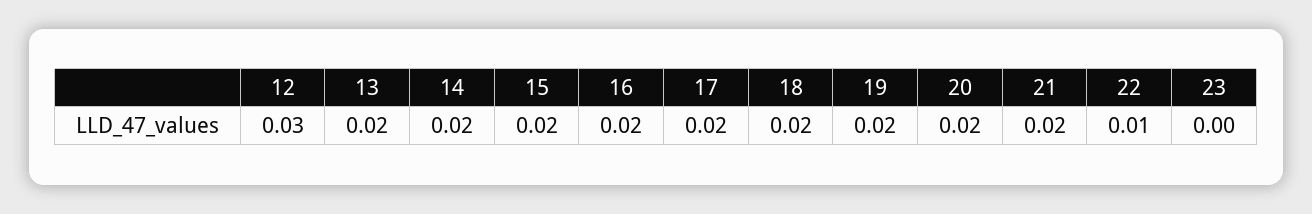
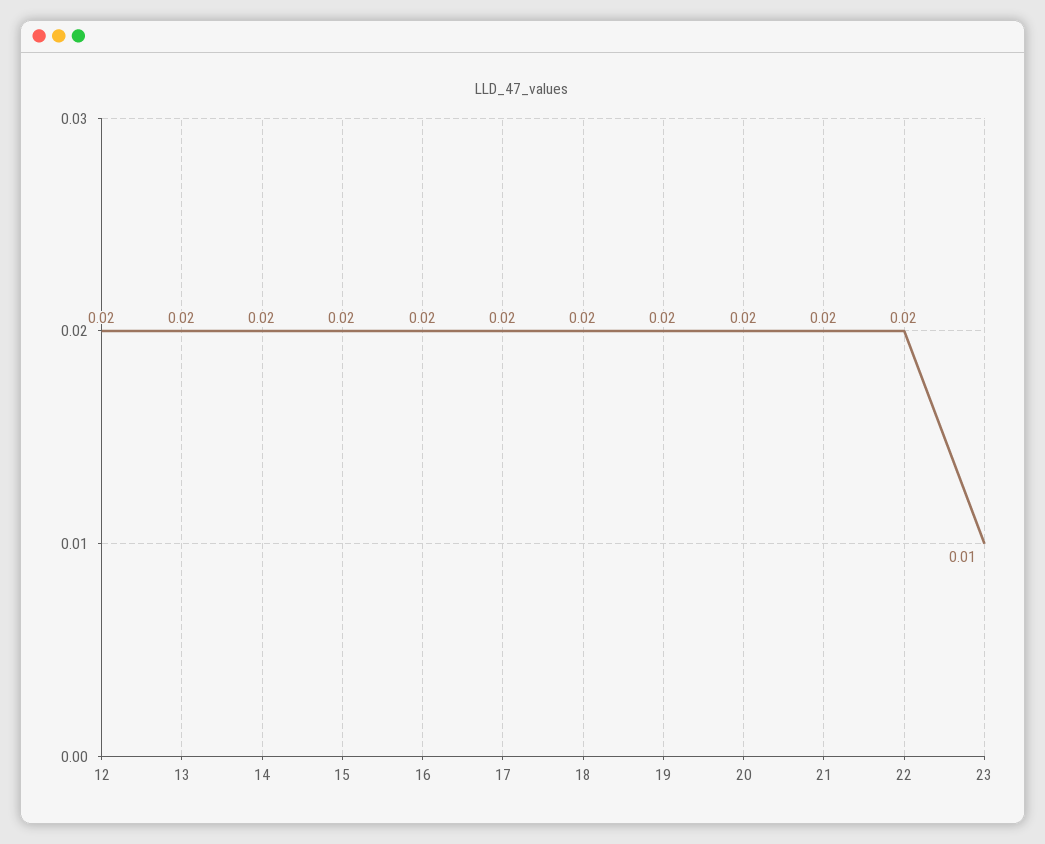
12: 0.03 -> 0.02
22: 0.01 -> 0.02
23: 0 -> 0.01

